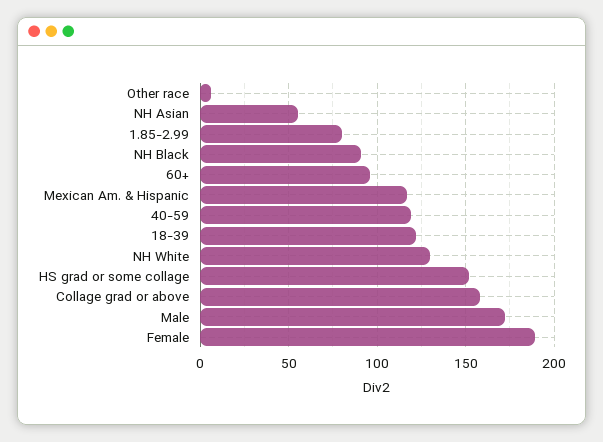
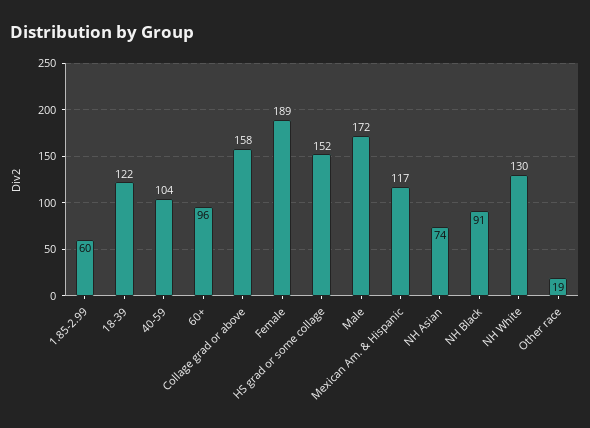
Other race: 5 -> 19
NH Asian: 55 -> 74
1.85-2.99: 80 -> 60
40-59: 120 -> 104

